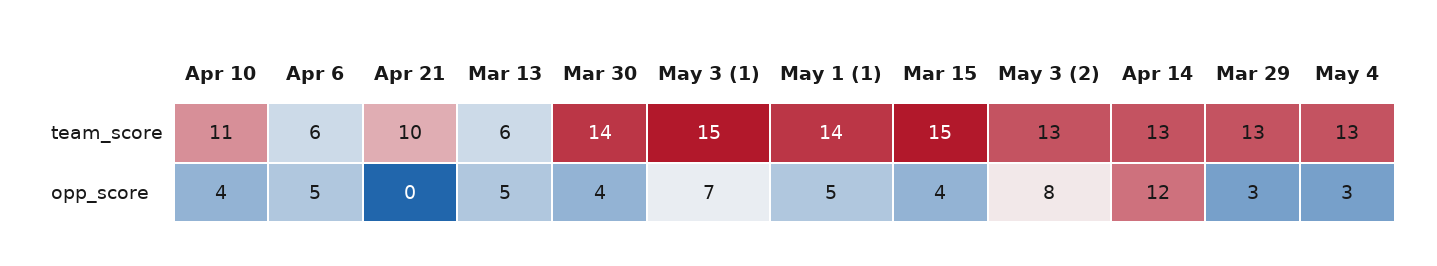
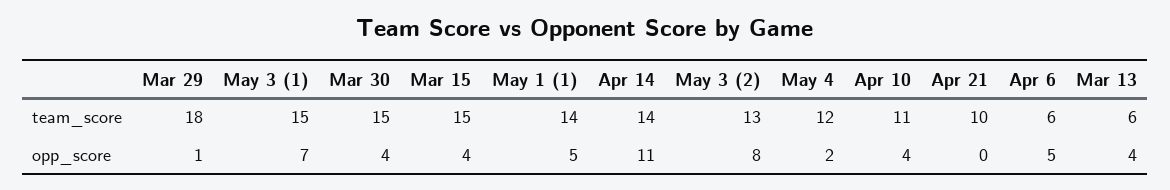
Mar 30, team_score: 14 -> 15
Apr 14, team_score: 13 -> 14
Mar 29, team_score: 13 -> 18
May 4, team_score: 13 -> 12
Mar 13, opp_score: 5 -> 4
Apr 14, opp_score: 12 -> 11
Mar 29, opp_score: 3 -> 1
May 4, opp_score: 3 -> 2

